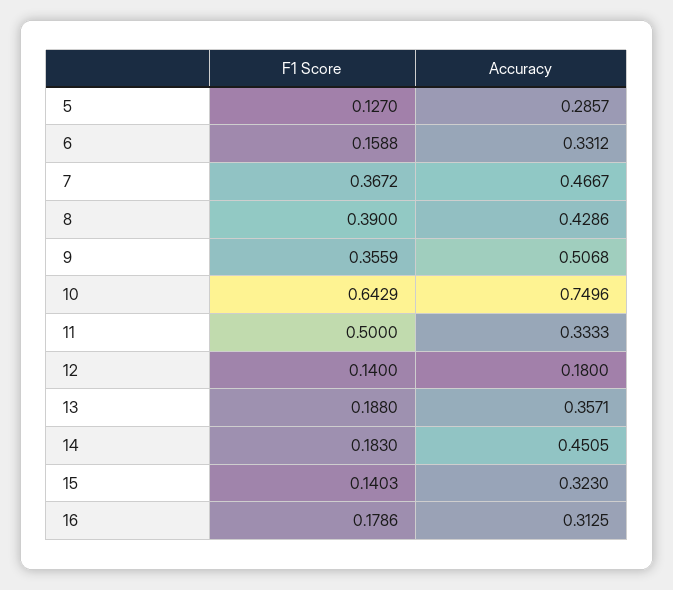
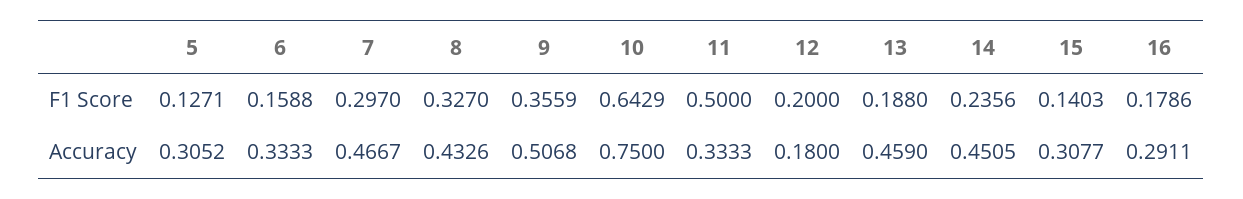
F1 Score, 5: 0.127 -> 0.1271
Accuracy, 5: 0.2857 -> 0.3052
Accuracy, 6: 0.3312 -> 0.3333
F1 Score, 7: 0.3672 -> 0.297
F1 Score, 8: 0.39 -> 0.327
Accuracy, 8: 0.4286 -> 0.4326
Accuracy, 10: 0.7496 -> 0.75
F1 Score, 12: 0.14 -> 0.2
Accuracy, 13: 0.3571 -> 0.459
F1 Score, 14: 0.183 -> 0.2356
Accuracy, 15: 0.323 -> 0.3077
Accuracy, 16: 0.3125 -> 0.2911

